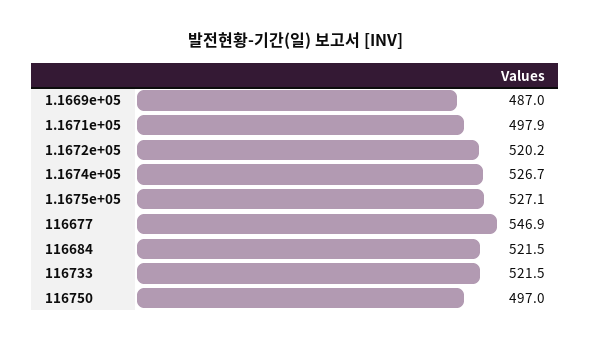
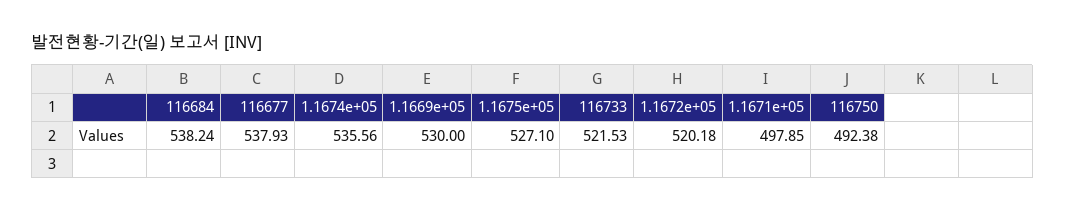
1.1669e+05: 487 -> 530
1.1674e+05: 526.7 -> 535.56
116677: 546.9 -> 537.93
116684: 521.5 -> 538.24
116750: 497 -> 492.38

